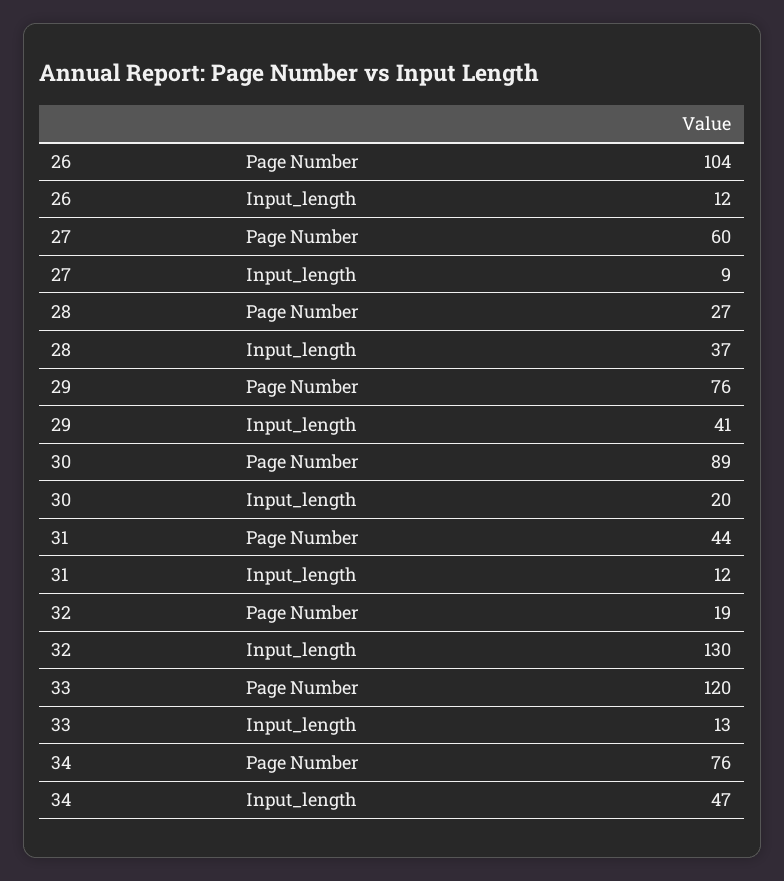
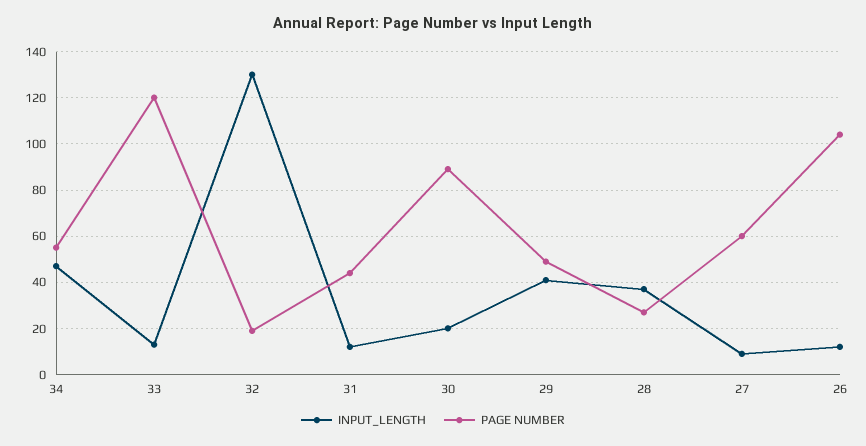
Page Number, 29: 76 -> 50
Page Number, 34: 76 -> 55

